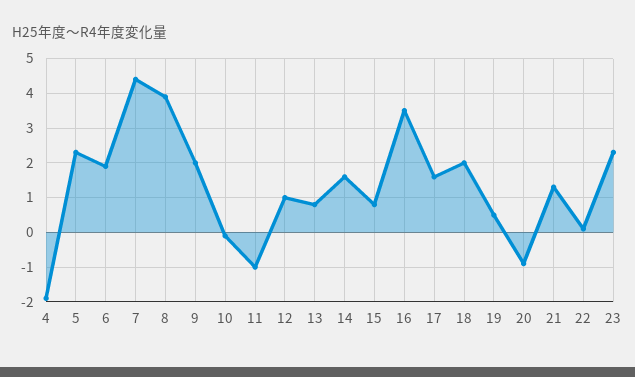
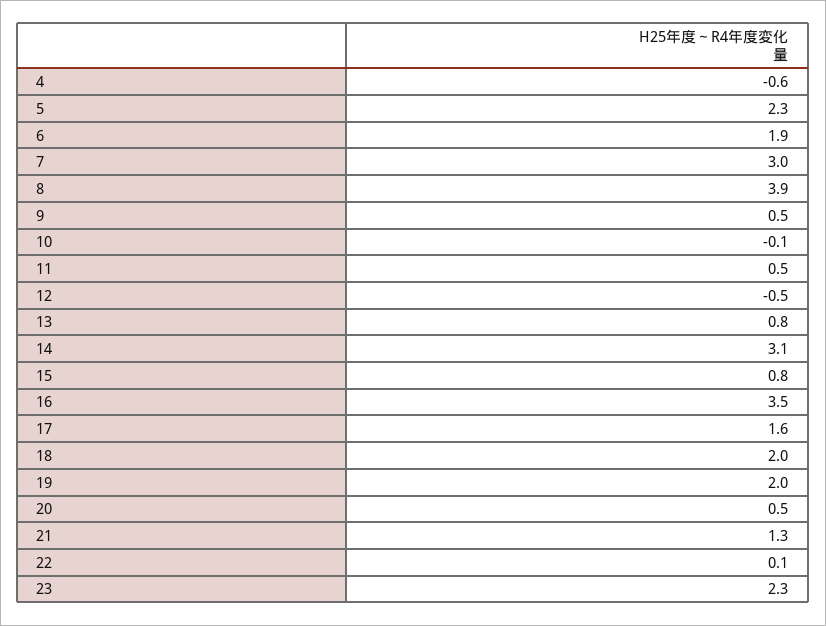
4: -2 -> -0.6
7: 4.5 -> 3
9: 2 -> 0.5
11: -1 -> 0.5
12: 1 -> -0.5
14: 1.5 -> 3.1
19: 0.5 -> 2
20: -1 -> 0.5

